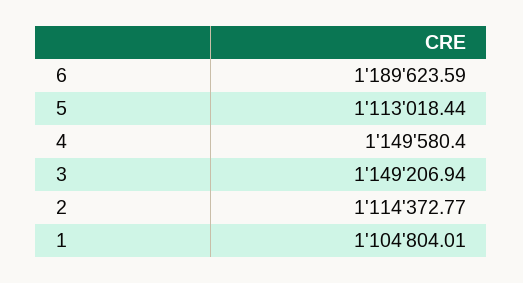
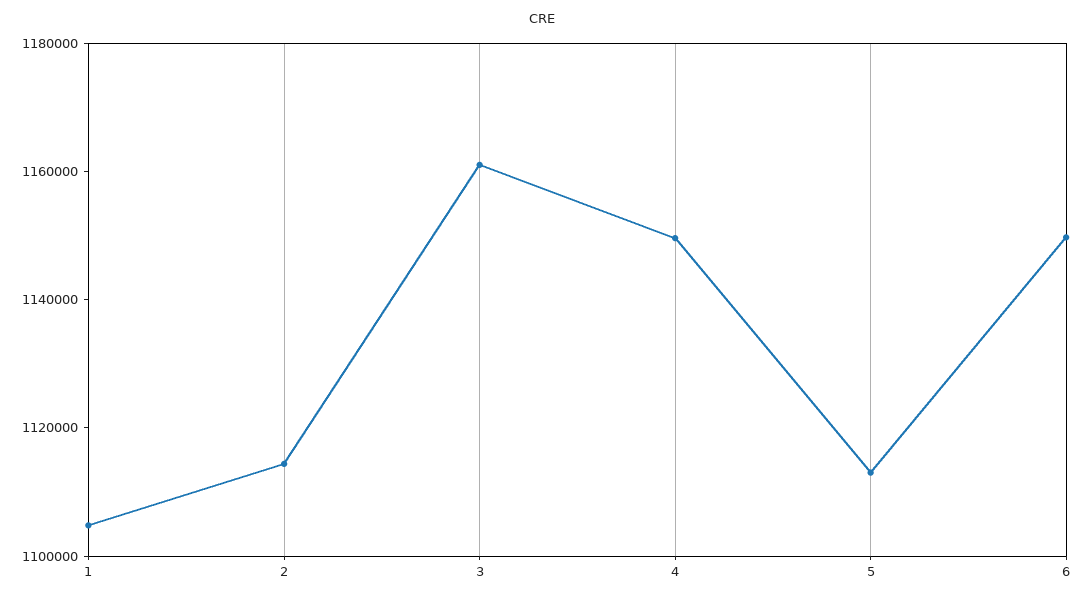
6: 1189623.59 -> 1150000
3: 1149206.94 -> 1160000

